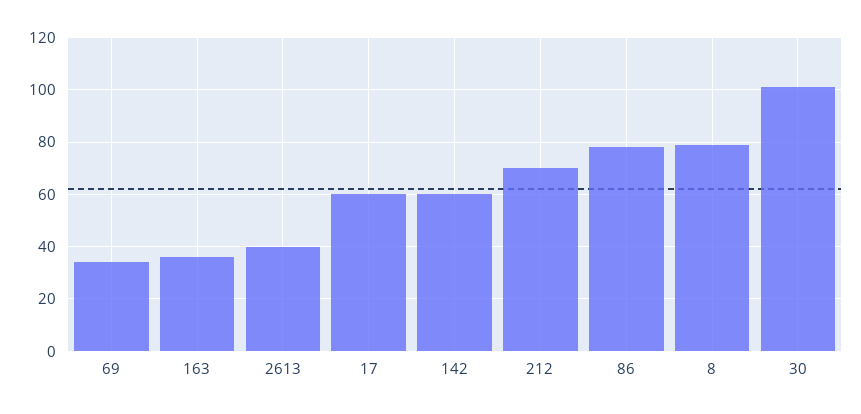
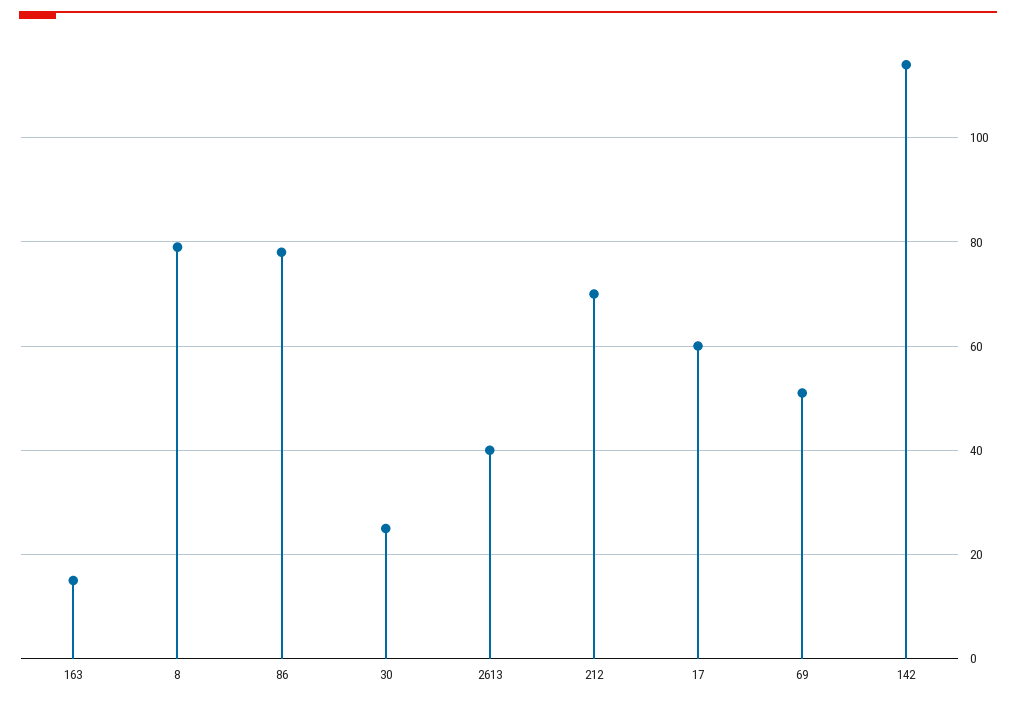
69: 35 -> 50
163: 35 -> 15
142: 60 -> 115
30: 100 -> 25

